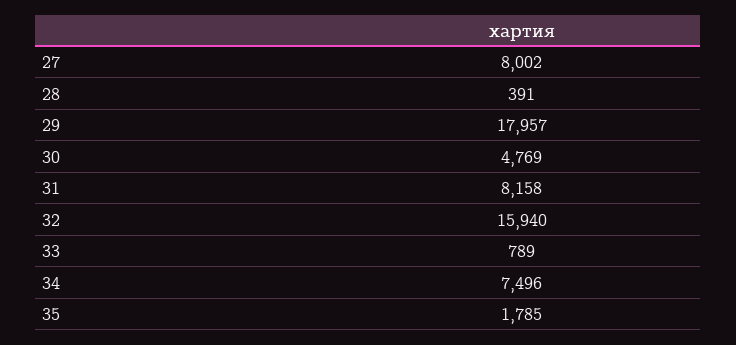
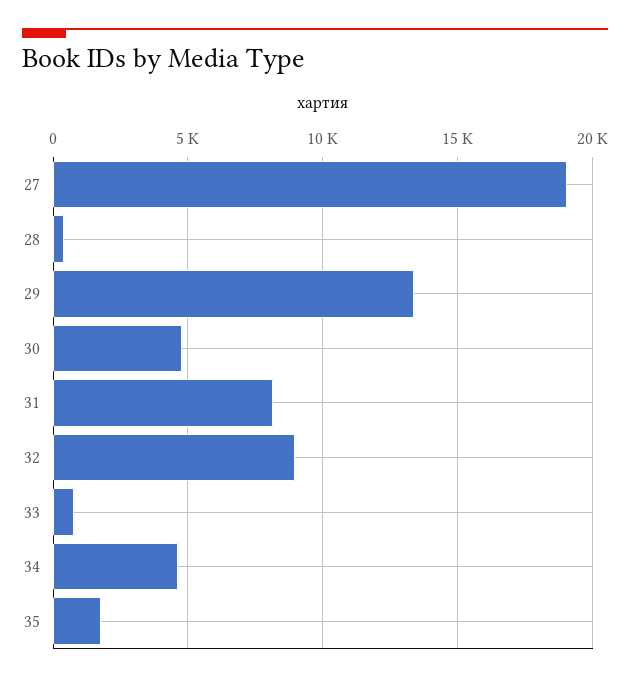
27: 8002 -> 19000
29: 17957 -> 13500
32: 15940 -> 9000
34: 7496 -> 4500

